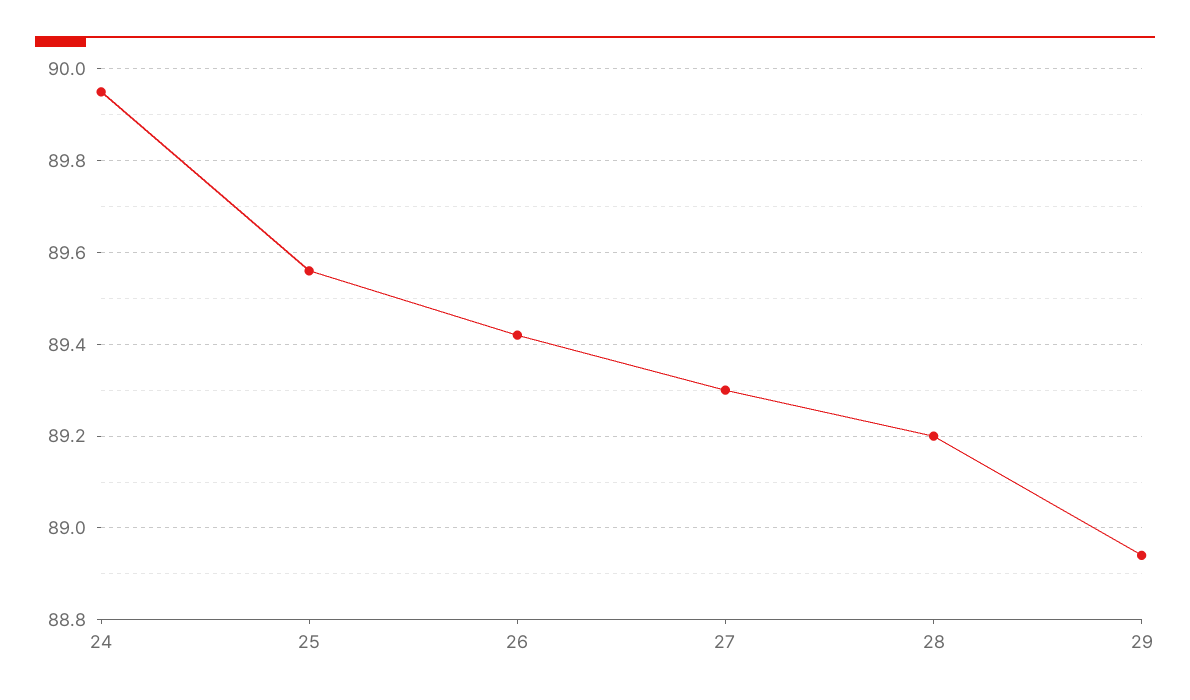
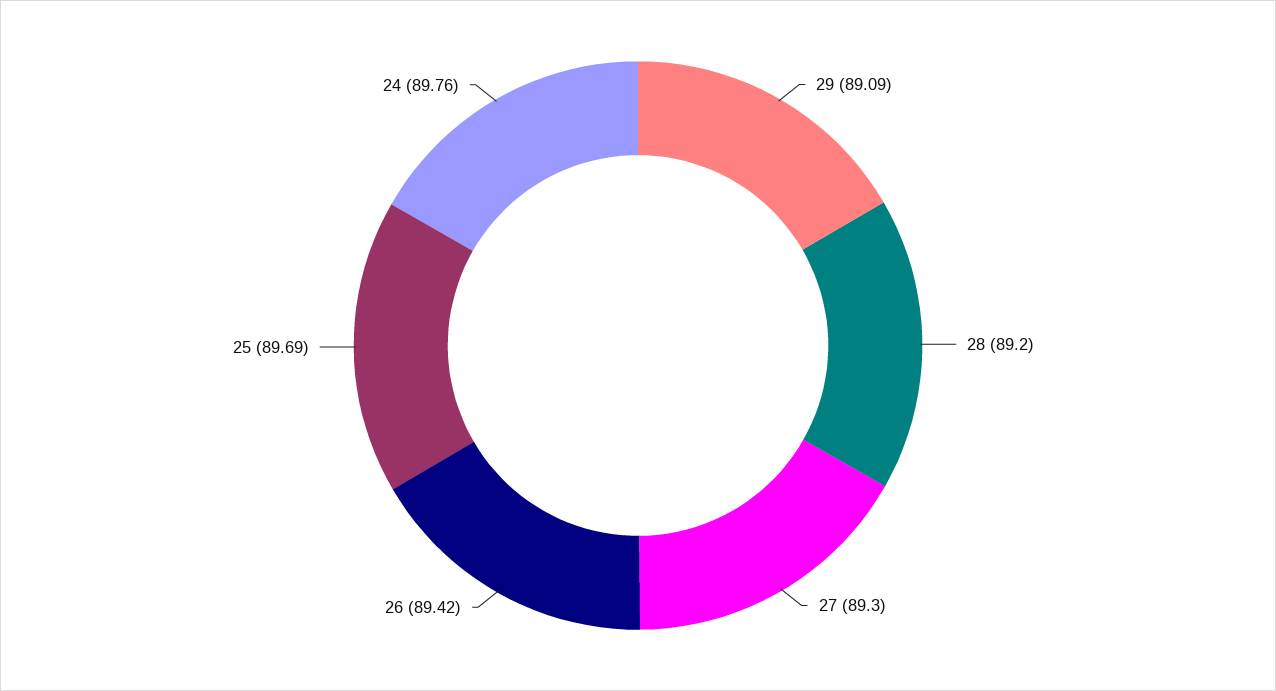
24: 89.95 -> 89.76
25: 89.55 -> 89.69
29: 88.95 -> 89.09

